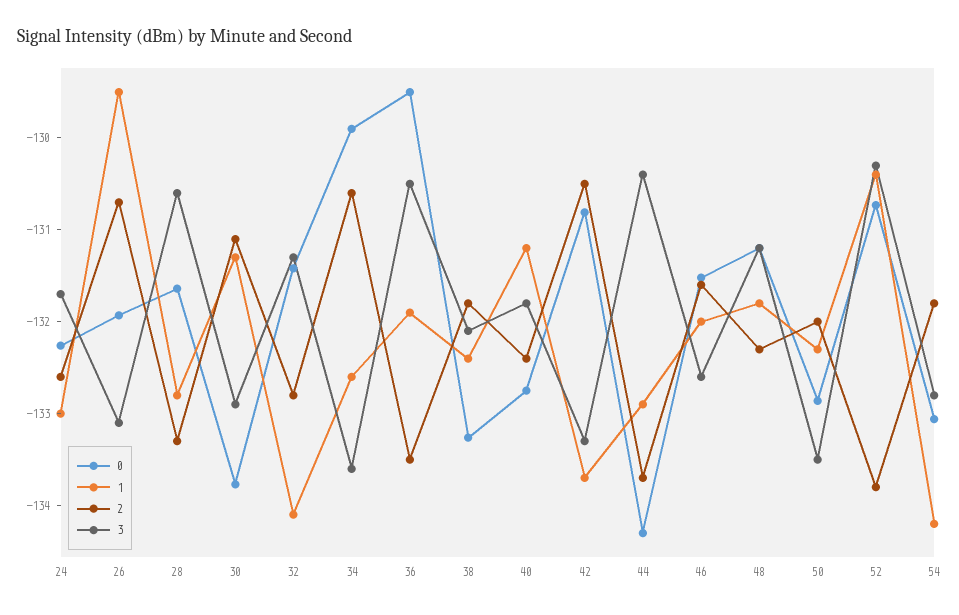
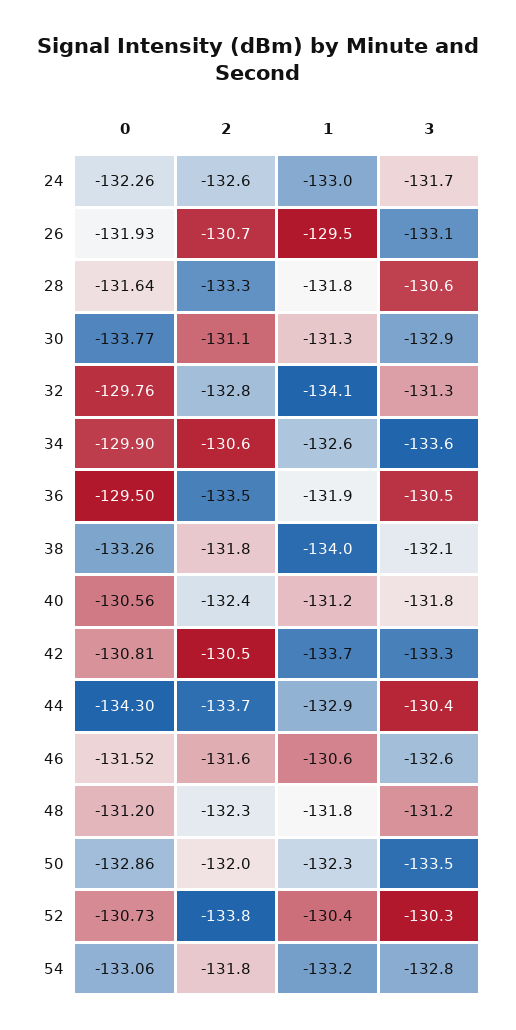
1, 28: -132.8 -> -131.8
0, 32: -131.4 -> -129.76
1, 38: -132.4 -> -134
0, 40: -132.8 -> -130.56
1, 46: -132 -> -130.6
1, 54: -134.2 -> -133.2

